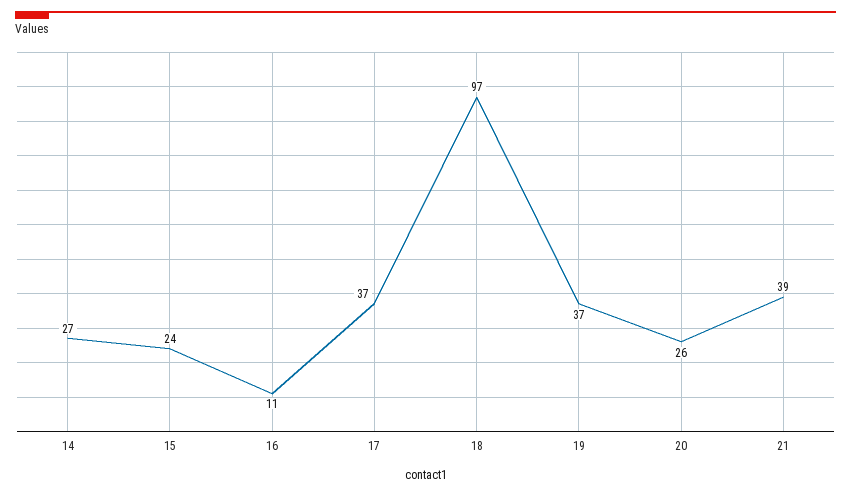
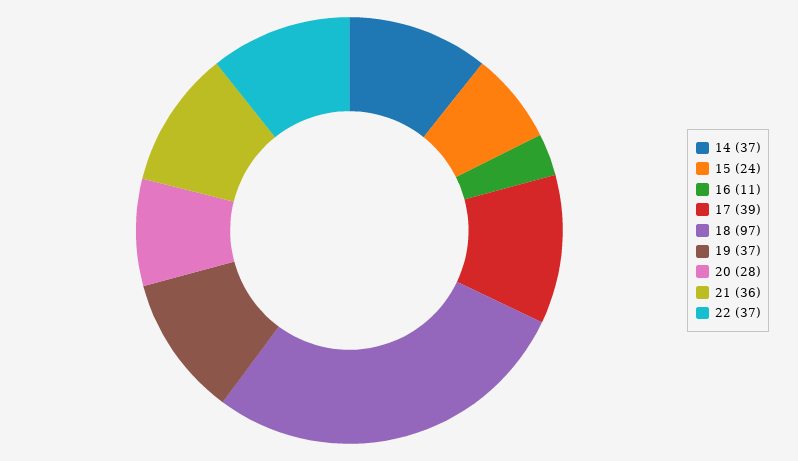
14: 27 -> 37
17: 37 -> 39
20: 26 -> 28
21: 39 -> 36
22: none -> 37

